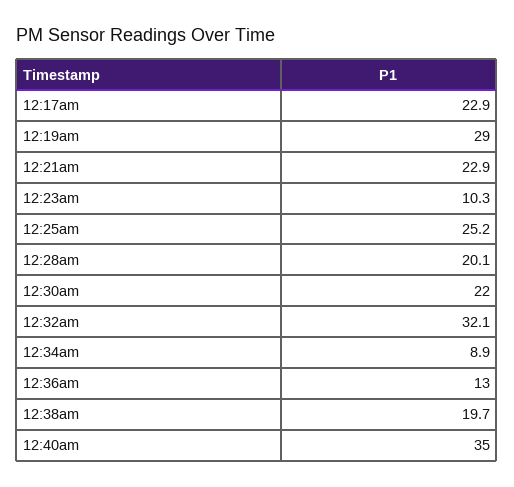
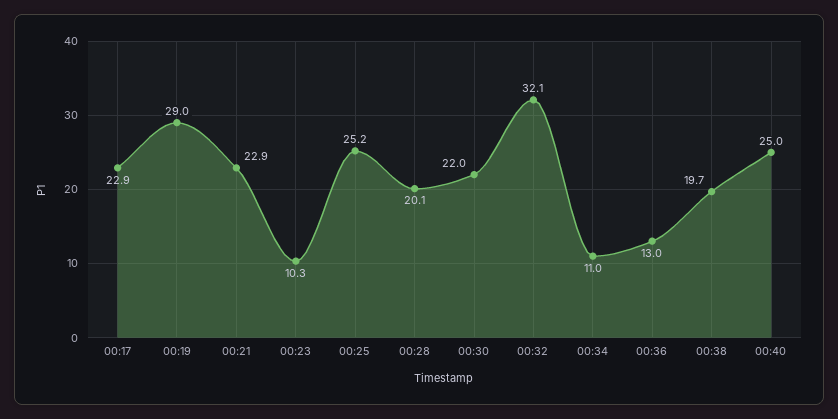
12:34am: 8.9 -> 11
12:40am: 35 -> 25

